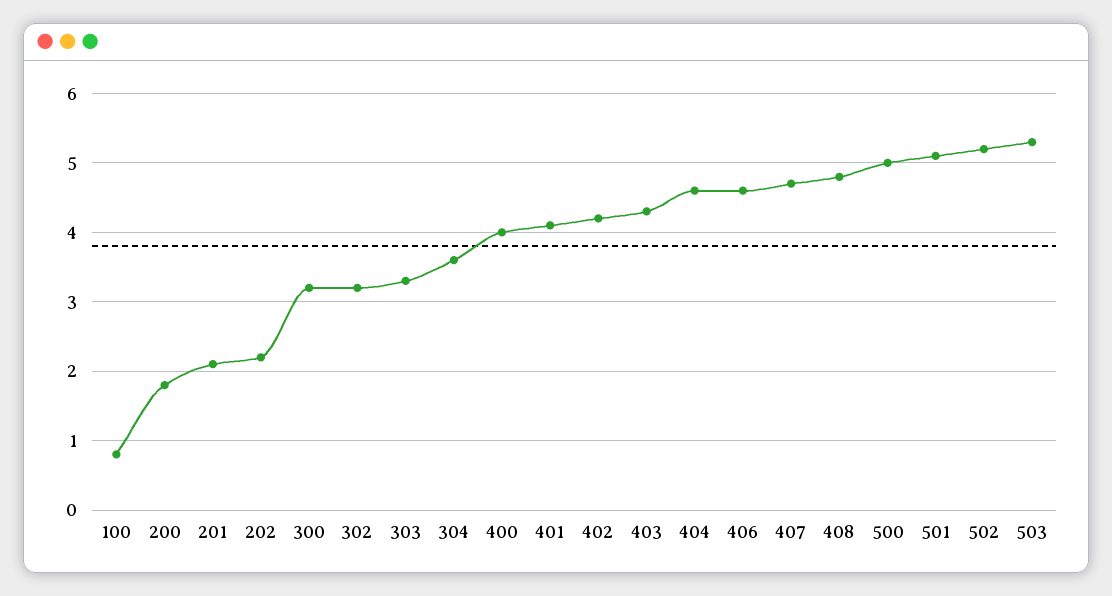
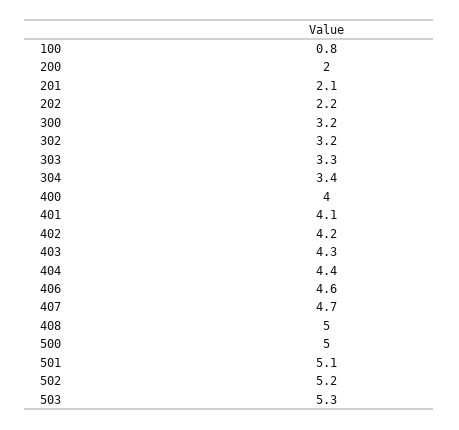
200: 1.8 -> 2
304: 3.6 -> 3.4
404: 4.6 -> 4.4
408: 4.8 -> 5

